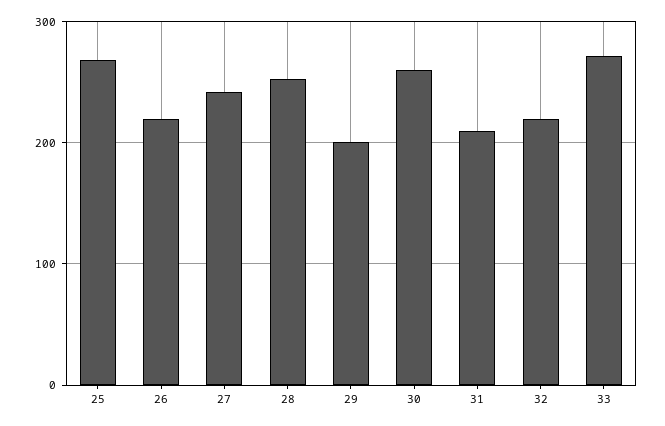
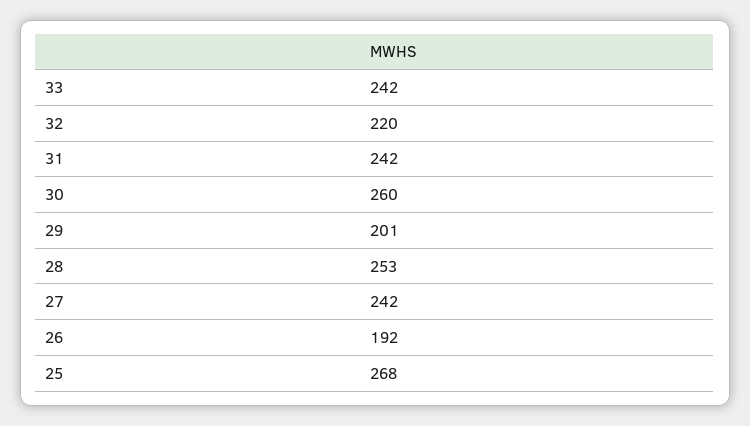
26: 220 -> 192
31: 210 -> 242
33: 270 -> 242

